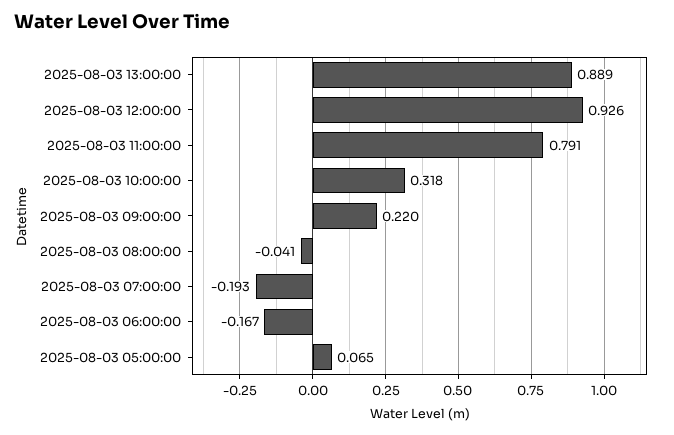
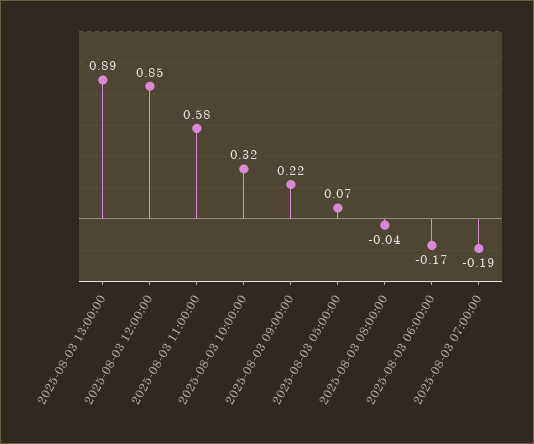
2025-08-03 12:00:00: 0.926 -> 0.85
2025-08-03 11:00:00: 0.791 -> 0.58

